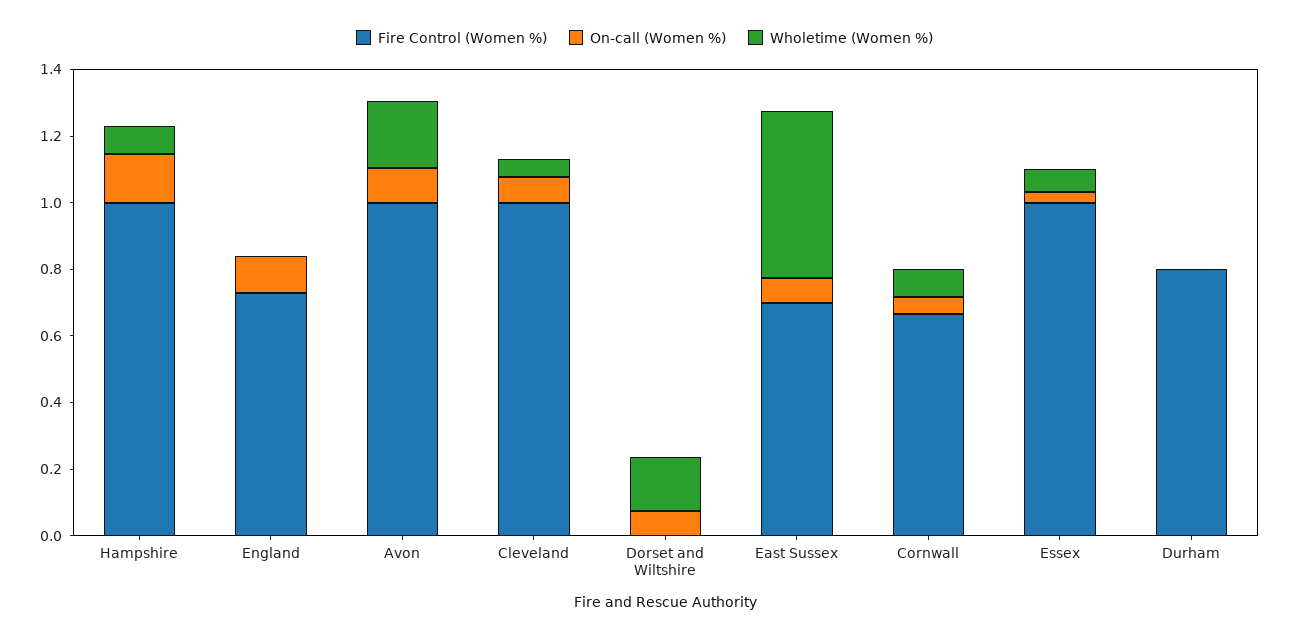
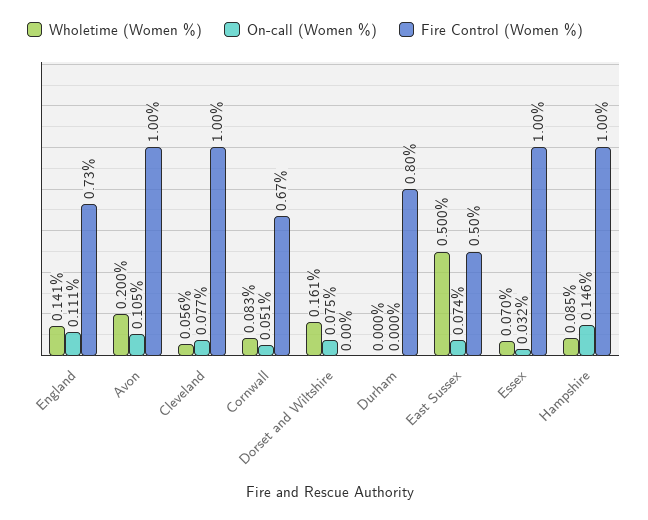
Wholetime (Women %), England: 0 -> 0.141
Fire Control (Women %), East Sussex: 0.7 -> 0.5

